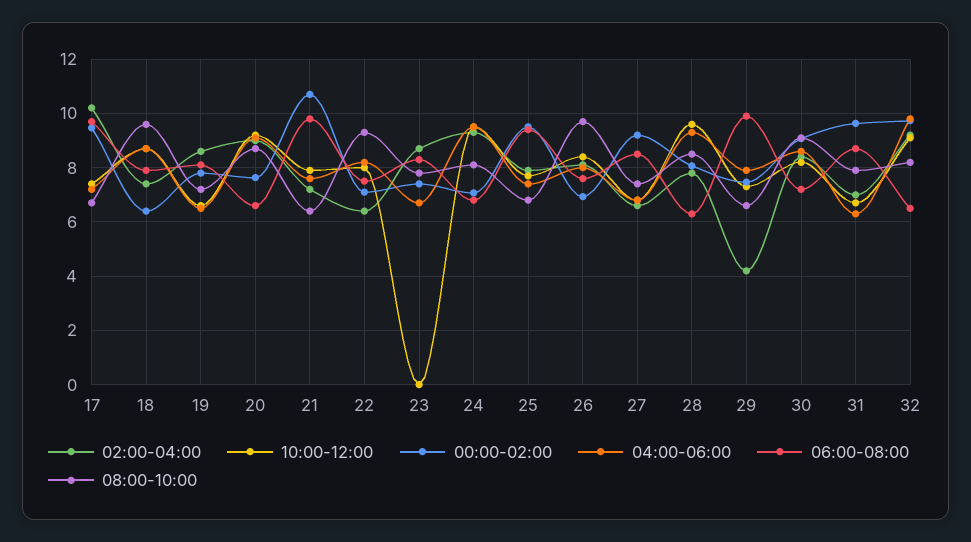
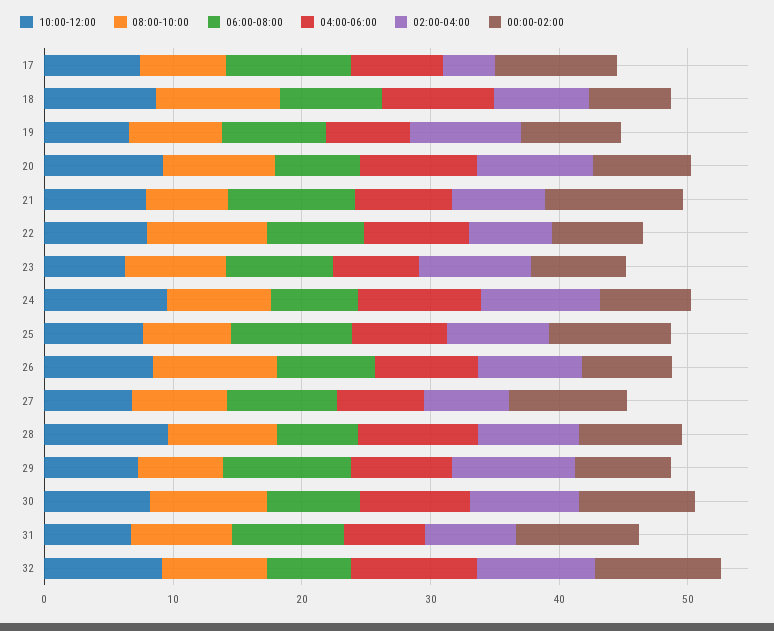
02:00-04:00, 17: 10.25 -> 4
10:00-12:00, 23: 0 -> 6
02:00-04:00, 29: 4.25 -> 10

